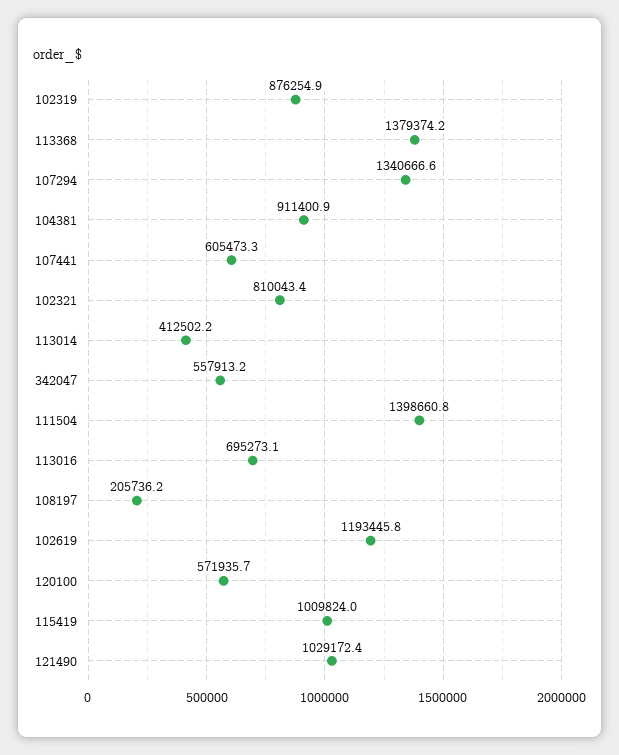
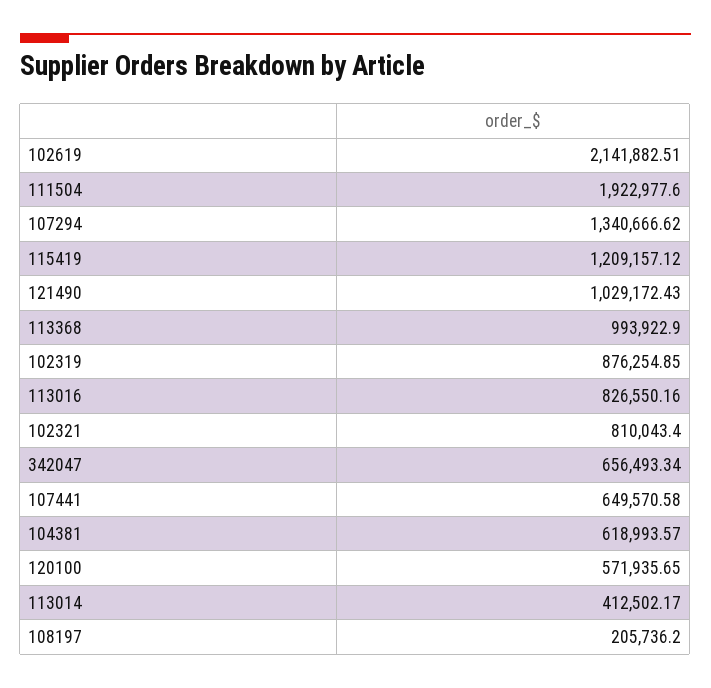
113368: 1379374.2 -> 993922.9
104381: 911400.9 -> 618993.57
107441: 605473.3 -> 649570.58
342047: 557913.2 -> 656493.34
111504: 1398660.8 -> 1922977.6
113016: 695273.1 -> 826550.16
102619: 1193445.8 -> 2141882.51
115419: 1009824 -> 1209157.12

